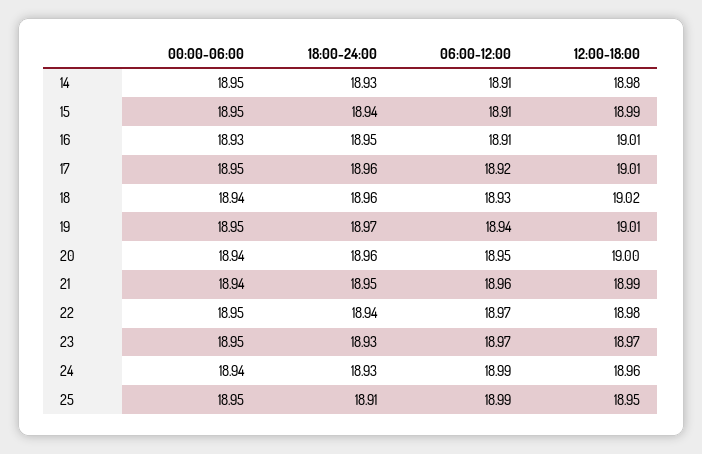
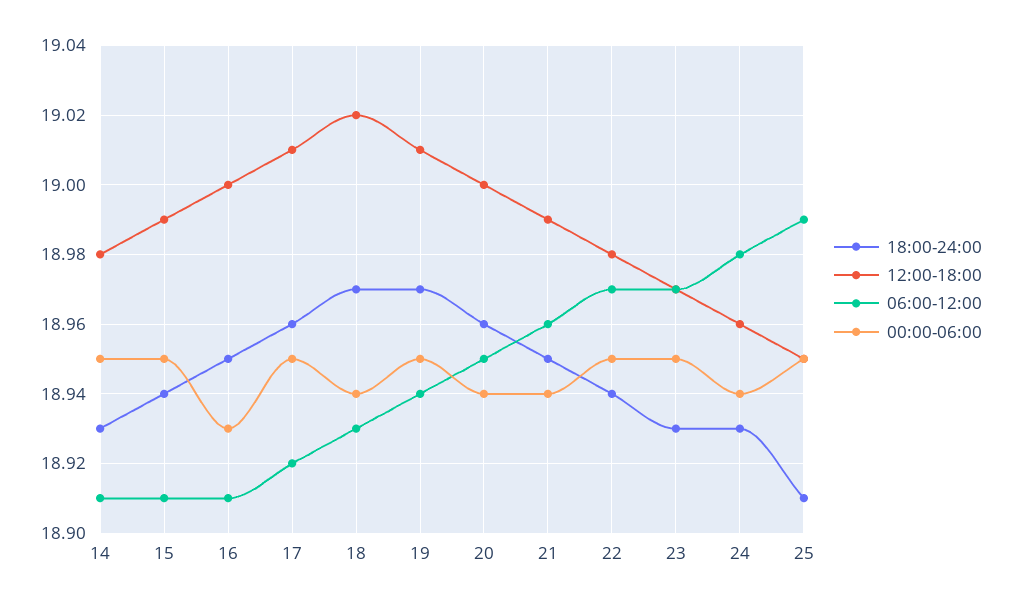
12:00-18:00, 16: 19.01 -> 19
18:00-24:00, 18: 18.96 -> 18.97
06:00-12:00, 24: 18.99 -> 18.98

